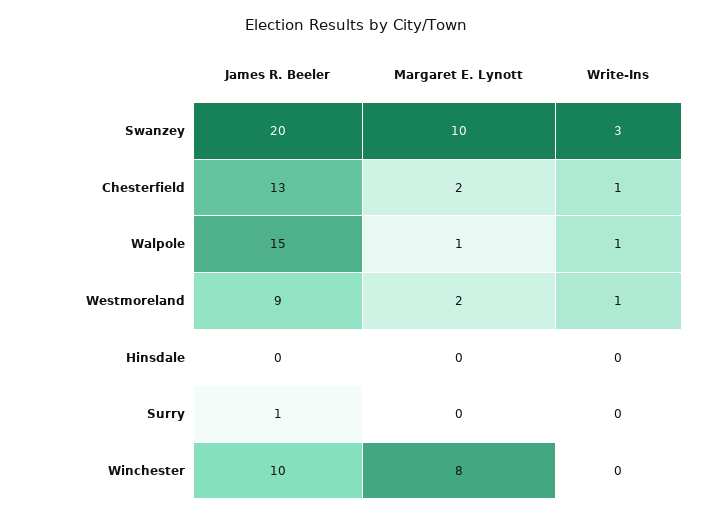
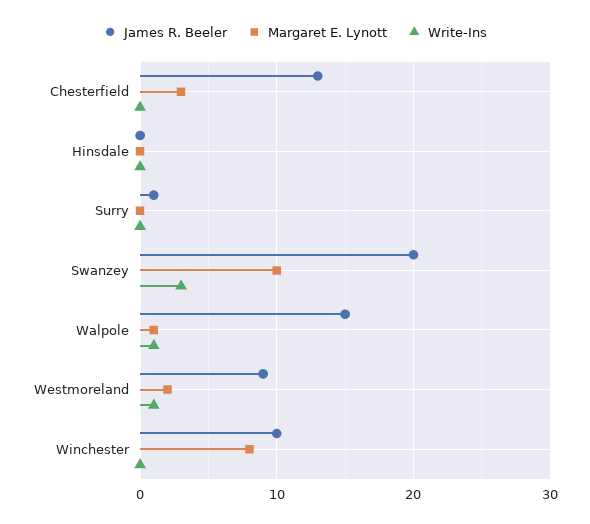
Margaret E. Lynott, Chesterfield: 2 -> 3
Write-Ins, Chesterfield: 1 -> 0

